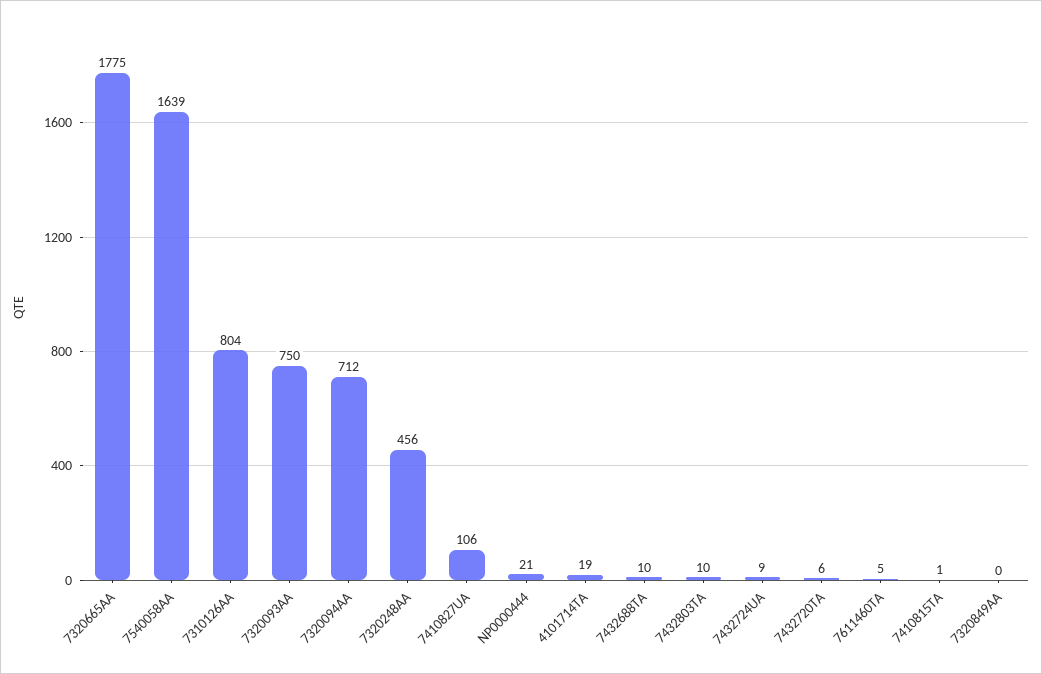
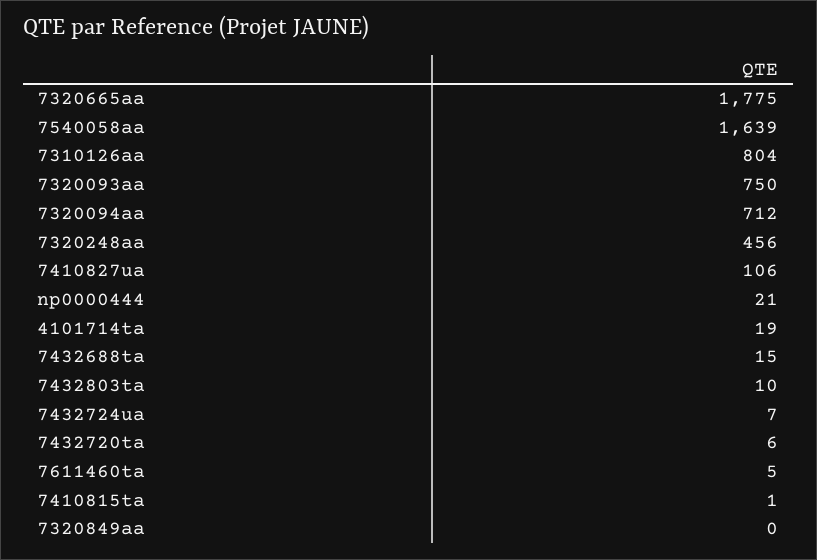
7432688TA: 10 -> 15
7432724UA: 9 -> 7

